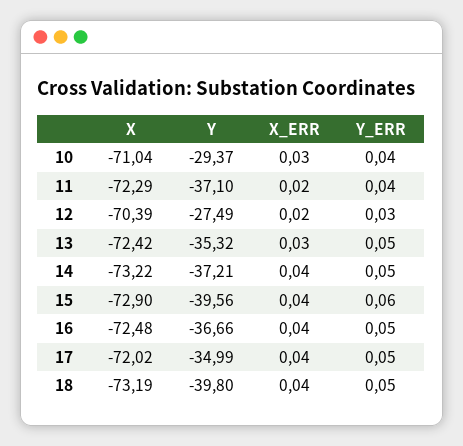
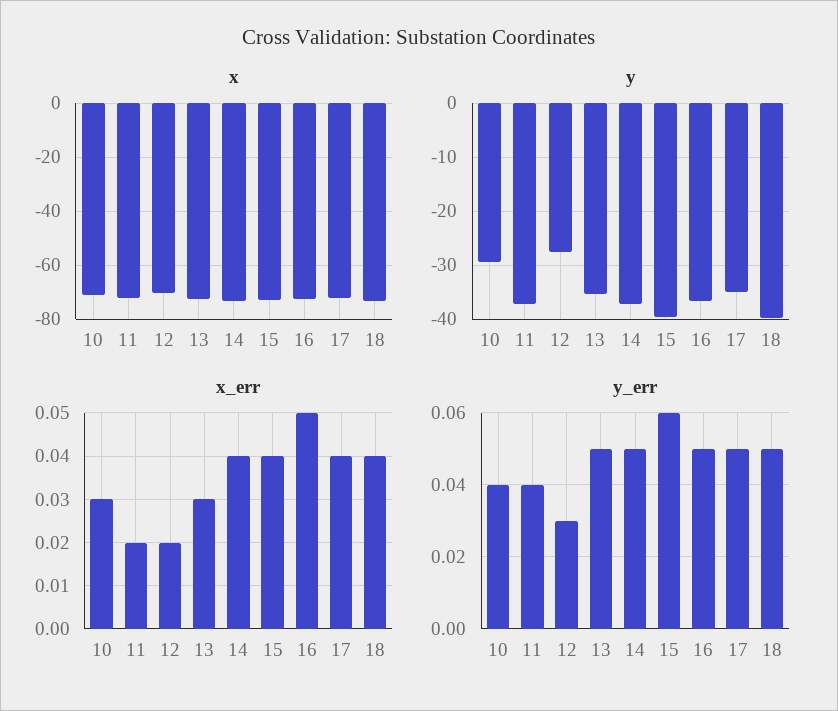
X_ERR, 16: 0.04 -> 0.05

